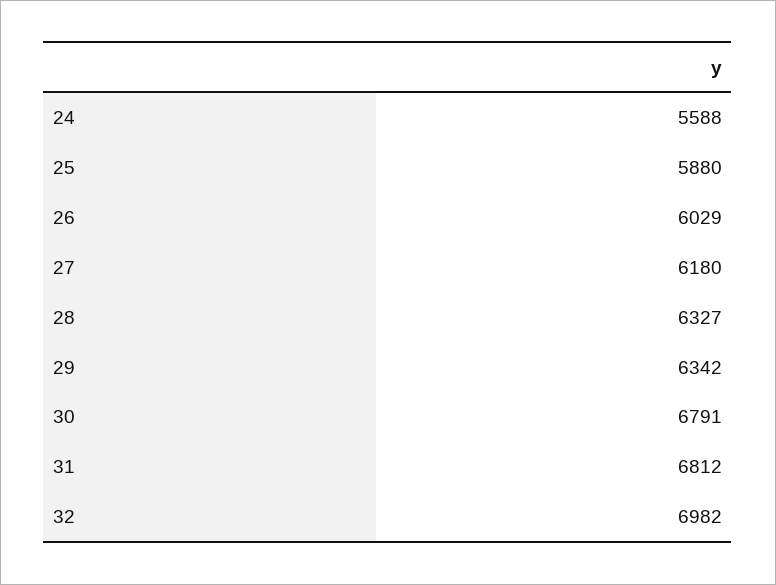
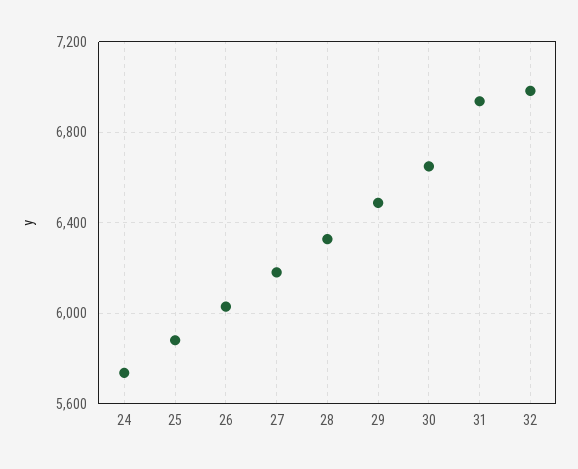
24: 5588 -> 5750
29: 6342 -> 6500
30: 6791 -> 6650
31: 6812 -> 6950

